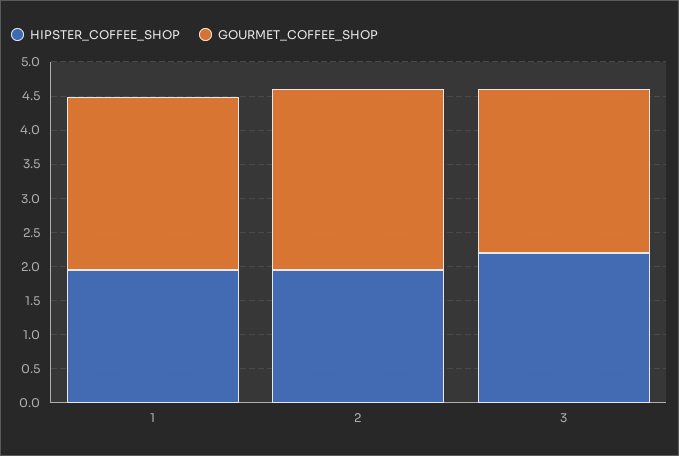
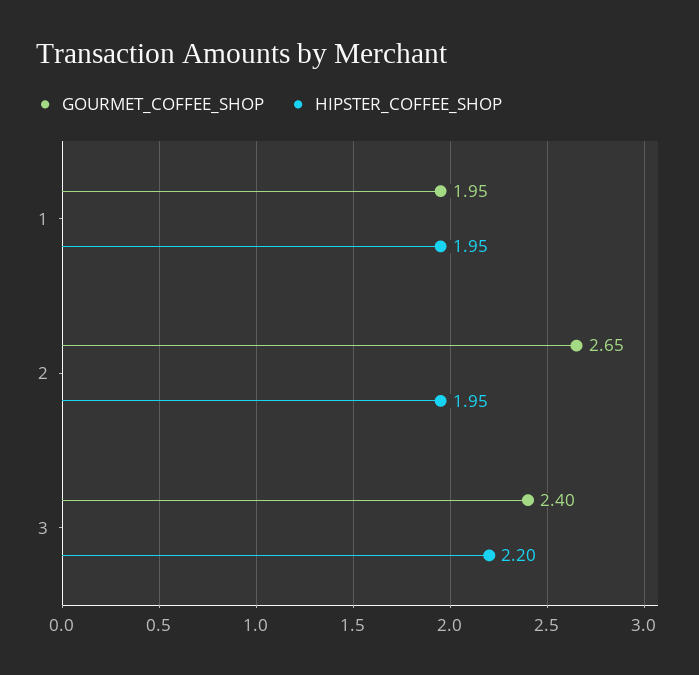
GOURMET_COFFEE_SHOP, 1: 2.5 -> 1.95

